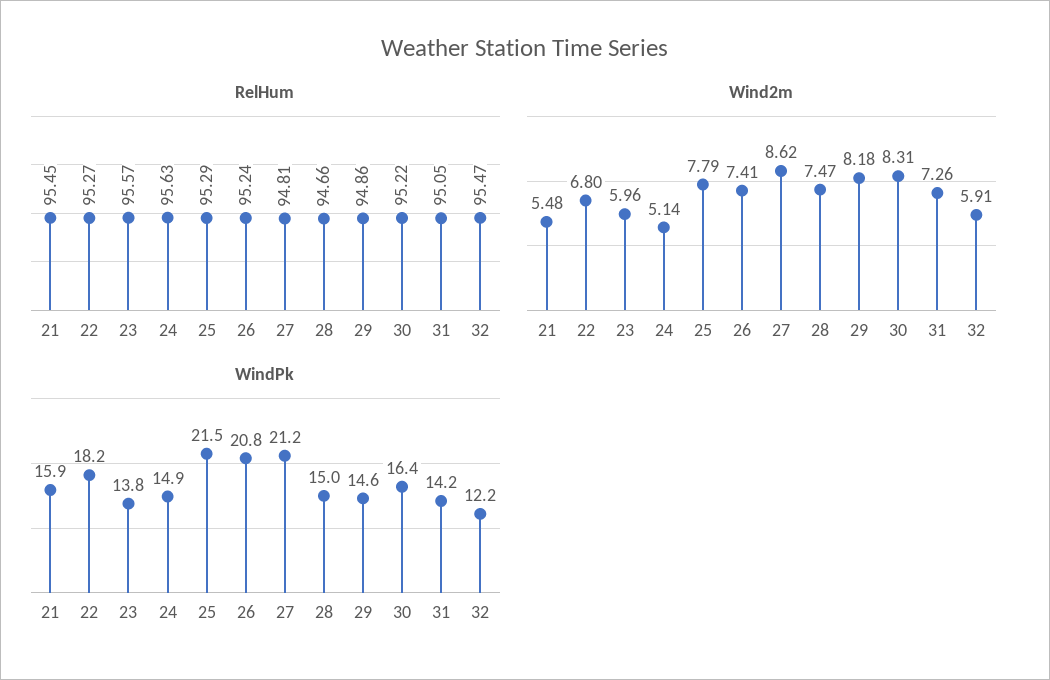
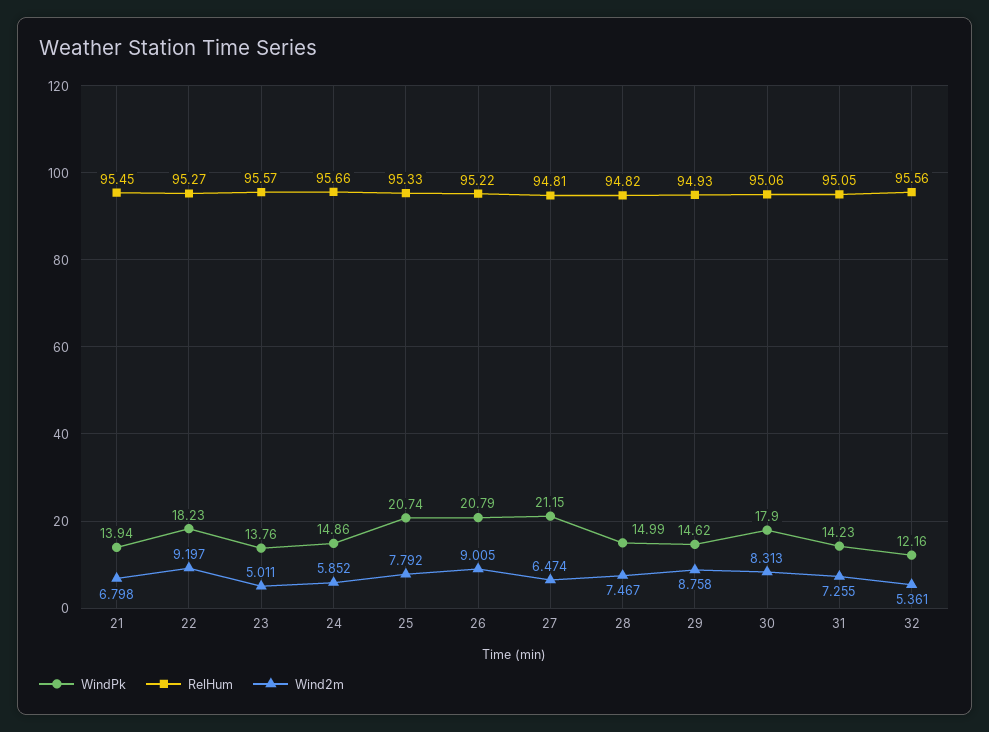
RelHum, 24: 95.63 -> 95.66
RelHum, 25: 95.29 -> 95.33
RelHum, 26: 95.24 -> 95.22
RelHum, 28: 94.66 -> 94.82
RelHum, 29: 94.86 -> 94.93
RelHum, 30: 95.22 -> 95.06
RelHum, 32: 95.47 -> 95.56
Wind2m, 21: 5.48 -> 6.798
Wind2m, 22: 6.8 -> 9.197
Wind2m, 23: 5.96 -> 5.011
Wind2m, 24: 5.14 -> 5.852
Wind2m, 26: 7.41 -> 9.005
Wind2m, 27: 8.62 -> 6.474
Wind2m, 29: 8.18 -> 8.758
Wind2m, 32: 5.91 -> 5.361
WindPk, 21: 15.9 -> 13.94
WindPk, 25: 21.5 -> 20.74
WindPk, 30: 16.4 -> 17.9

